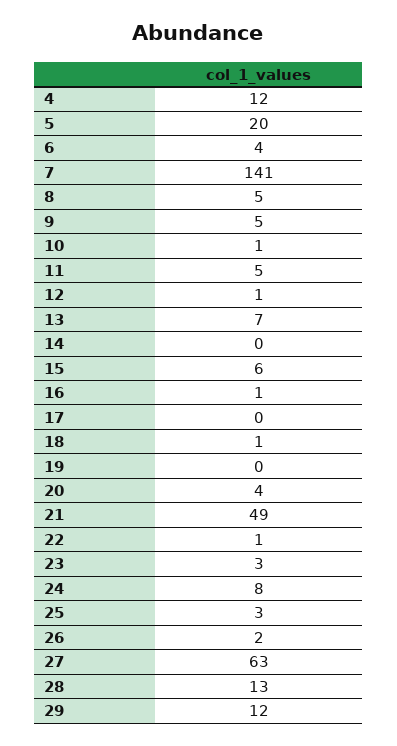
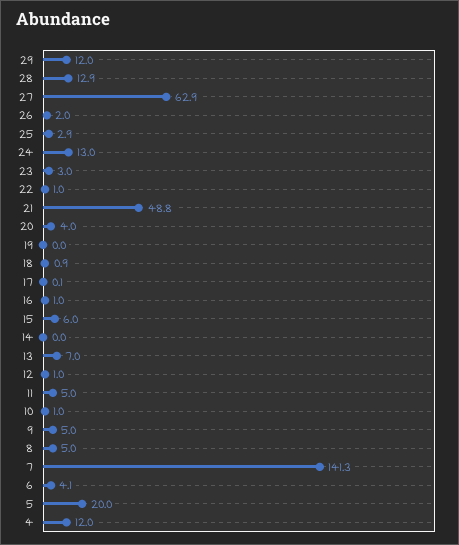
24: 8 -> 13

